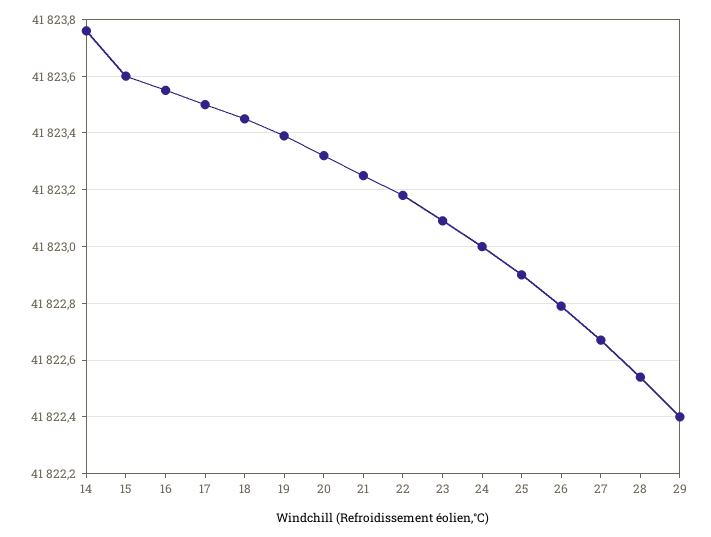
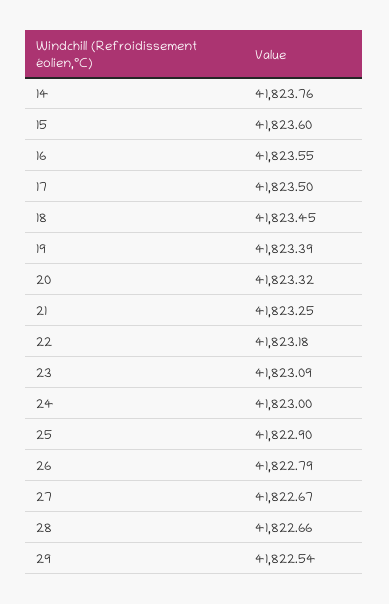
28: 41822.55 -> 41822.66
29: 41822.4 -> 41822.54

